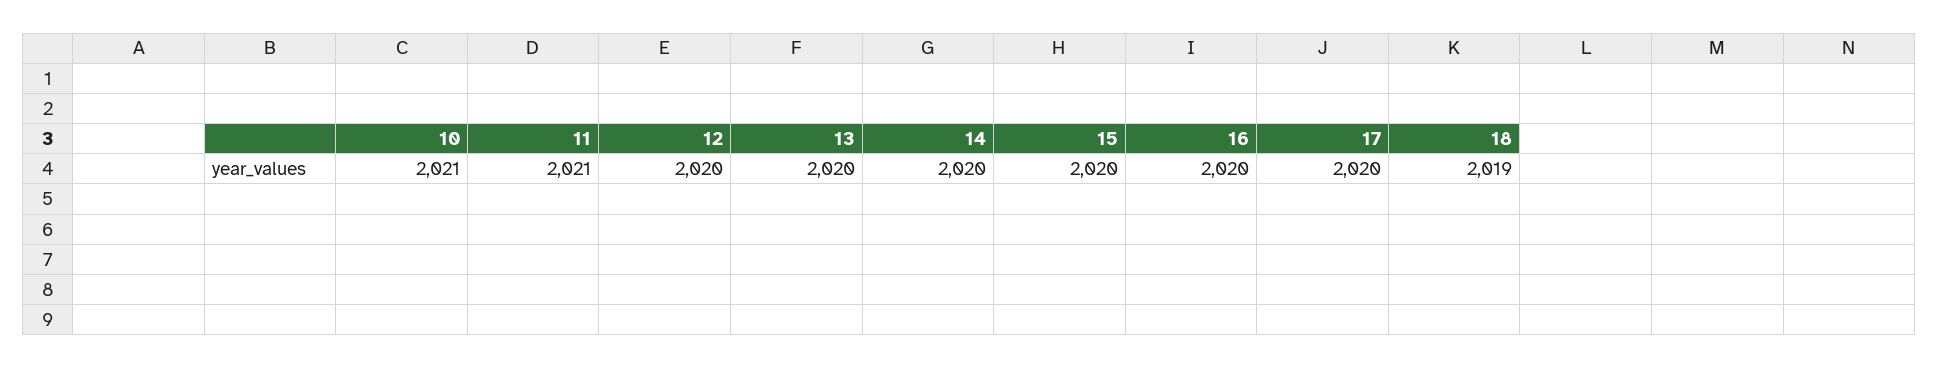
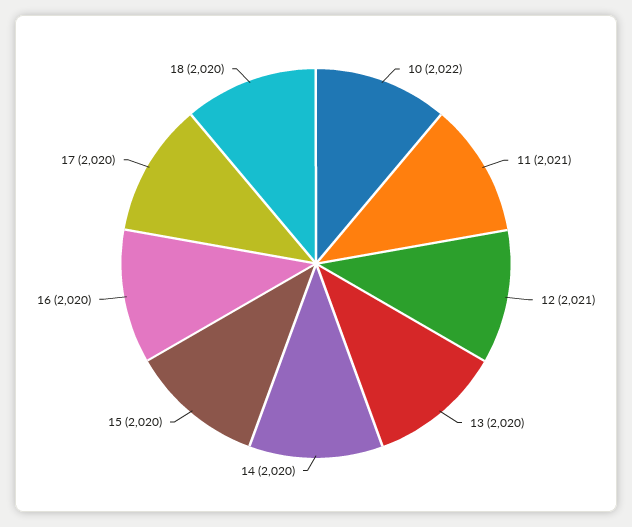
10: 2021 -> 2022
12: 2020 -> 2021
18: 2019 -> 2020

